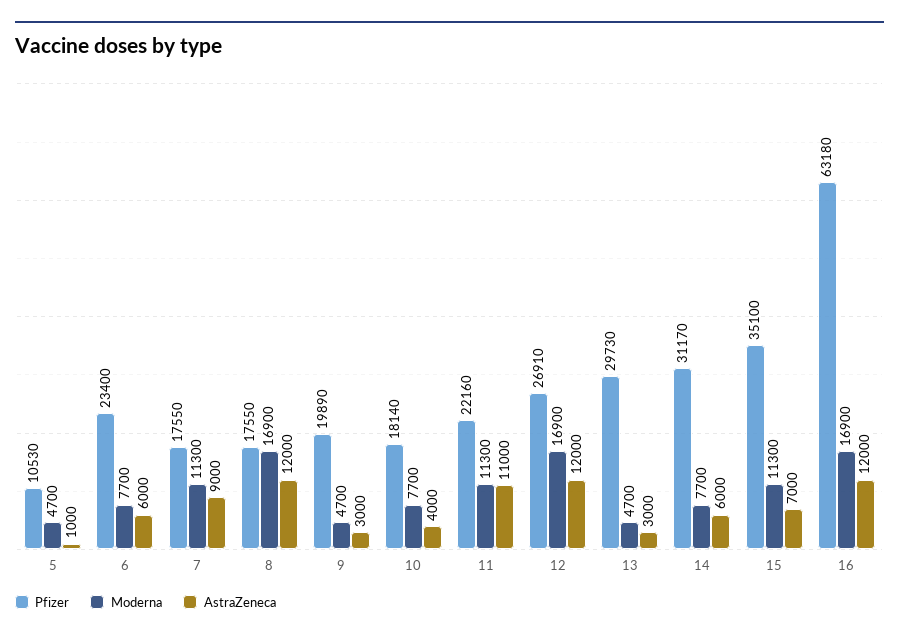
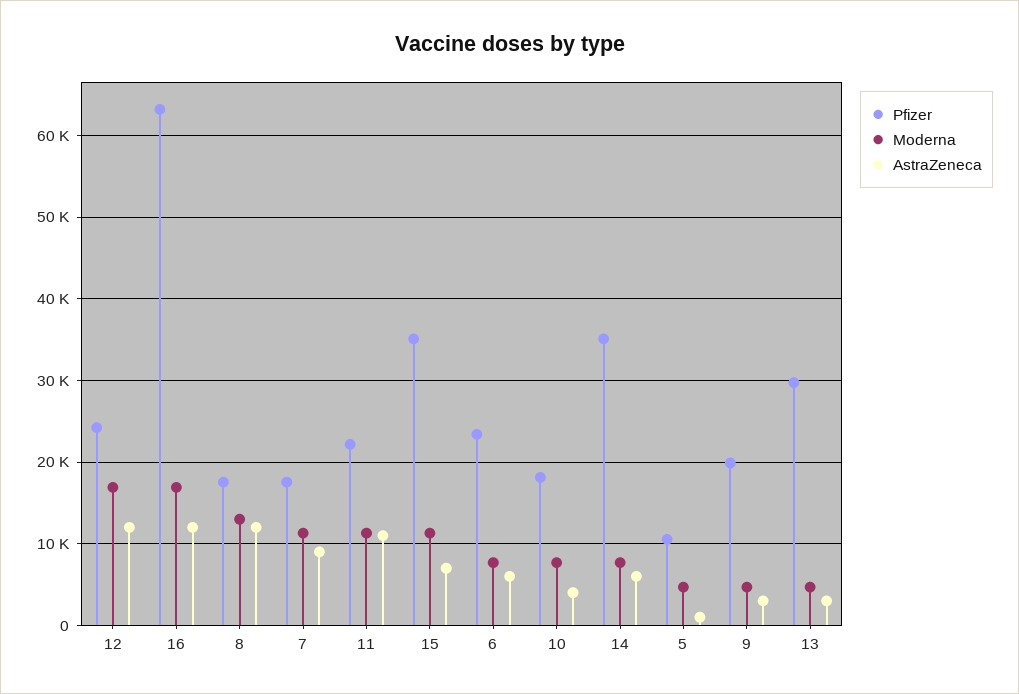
Moderna, 8: 16900 -> 13000
Pfizer, 12: 26910 -> 24000
Pfizer, 14: 31170 -> 35000

